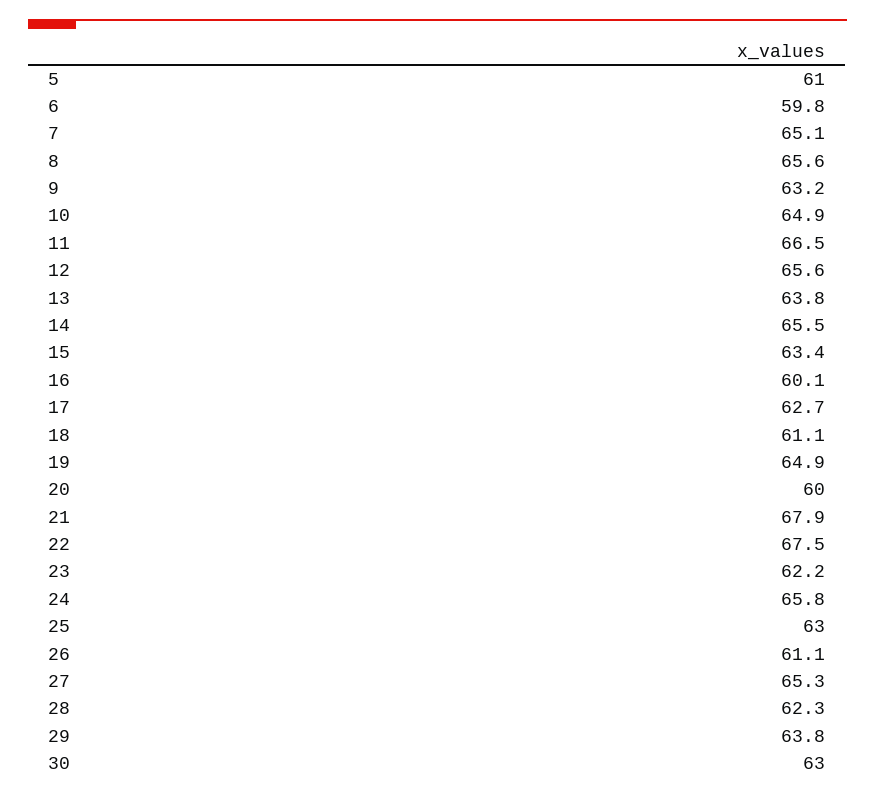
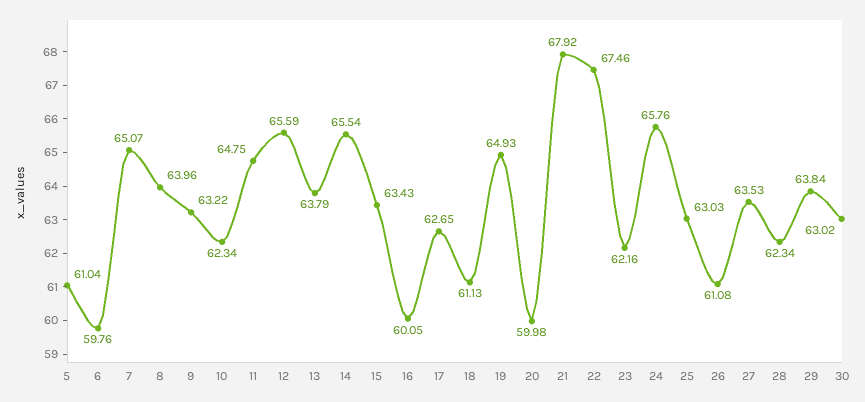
8: 65.6 -> 63.96
10: 64.9 -> 62.34
11: 66.5 -> 64.75
27: 65.3 -> 63.53

